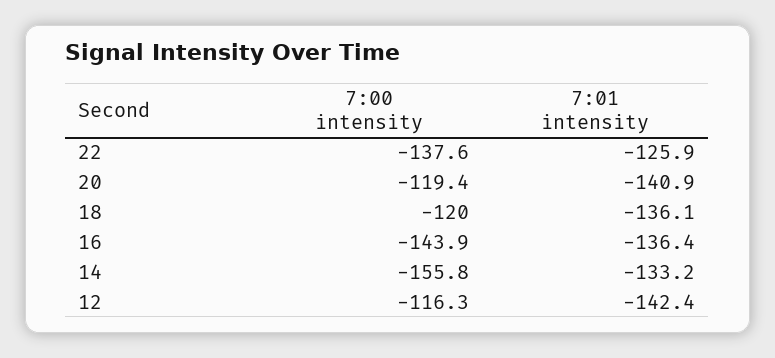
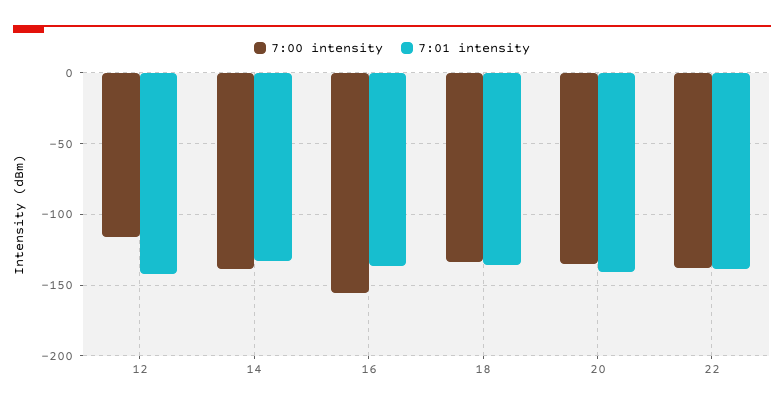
7:01 intensity, 22: -125.9 -> -140
7:00 intensity, 20: -119.4 -> -135
7:00 intensity, 18: -120 -> -135
7:00 intensity, 16: -143.9 -> -155
7:00 intensity, 14: -155.8 -> -140

